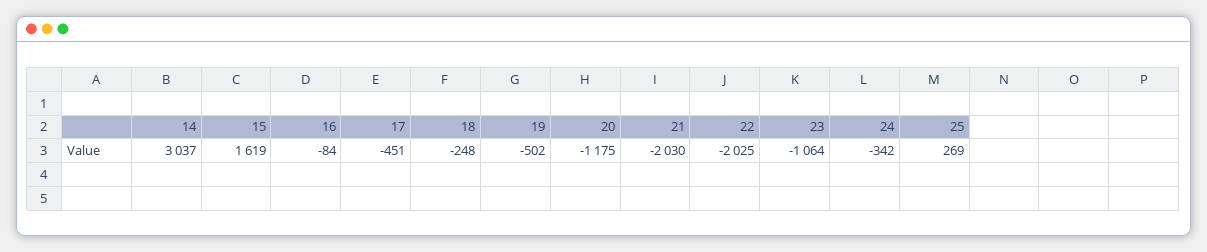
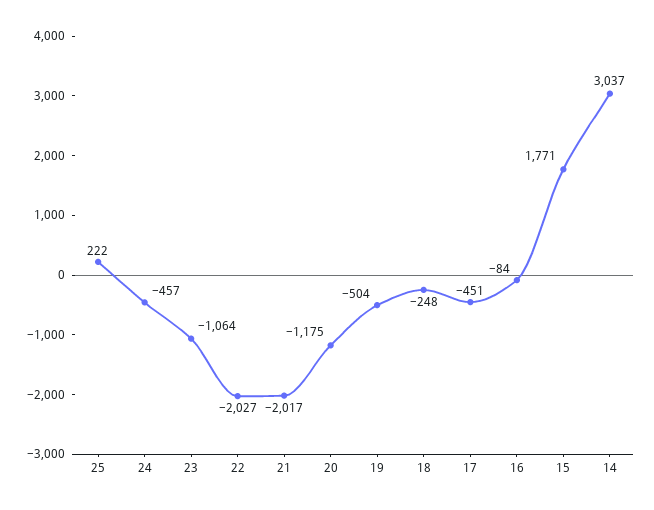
15: 1619 -> 1771
19: -502 -> -504
21: -2030 -> -2017
22: -2025 -> -2027
24: -342 -> -457
25: 269 -> 222

